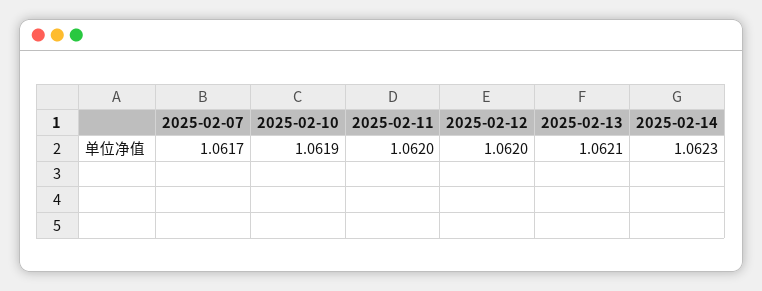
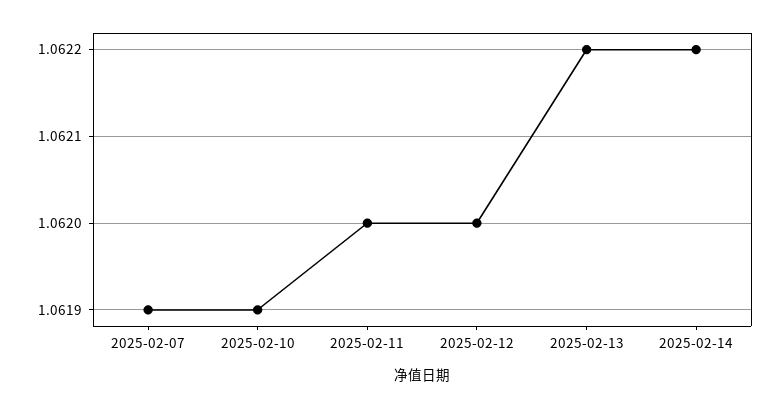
2025-02-07: 1.0617 -> 1.0619
2025-02-13: 1.0621 -> 1.0622
2025-02-14: 1.0623 -> 1.0622

